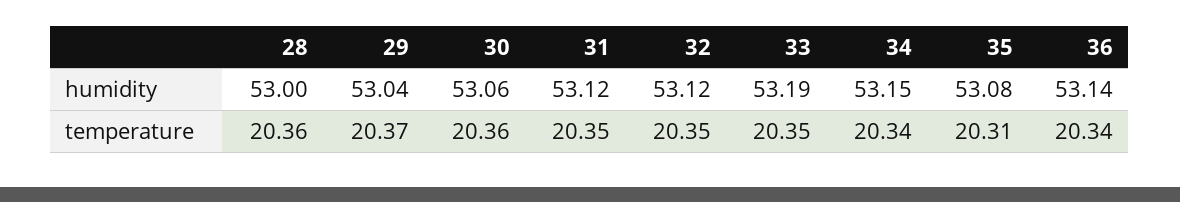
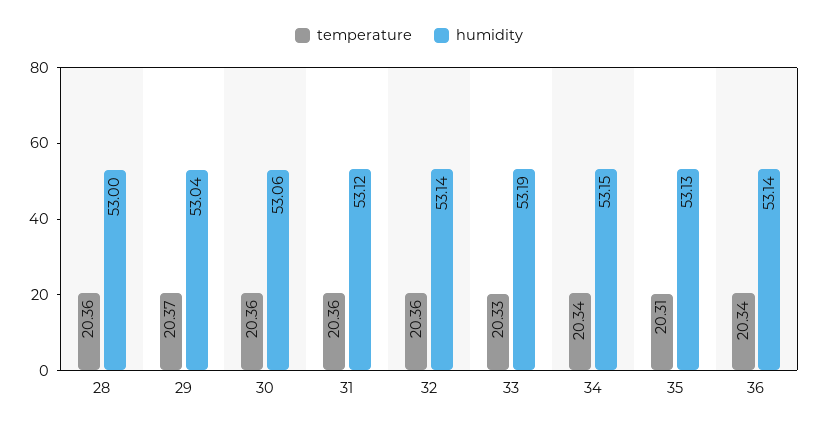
humidity, 32: 53.12 -> 53.14
humidity, 35: 53.08 -> 53.13
temperature, 31: 20.35 -> 20.36
temperature, 32: 20.35 -> 20.36
temperature, 33: 20.35 -> 20.33

